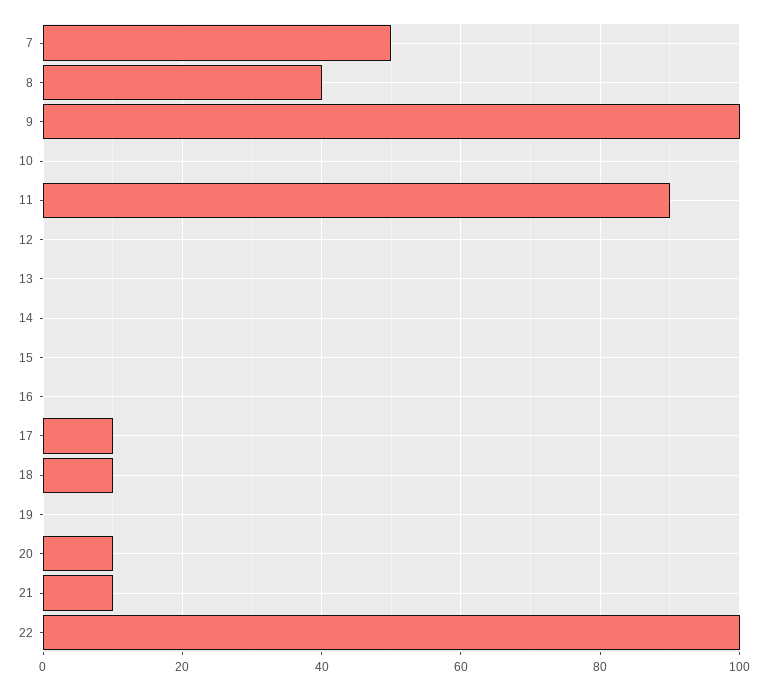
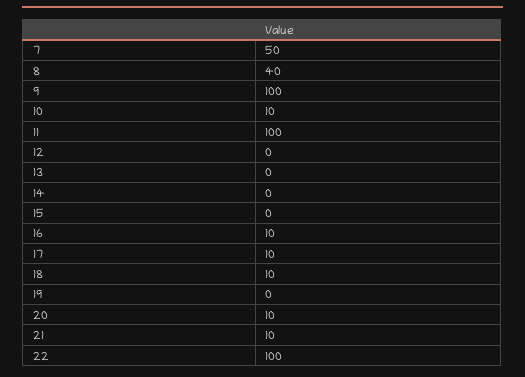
10: 0 -> 10
11: 90 -> 100
16: 0 -> 10

